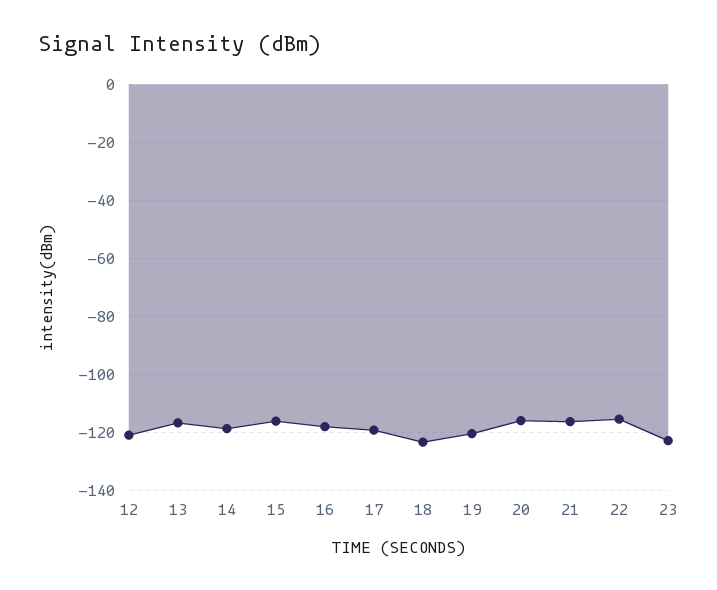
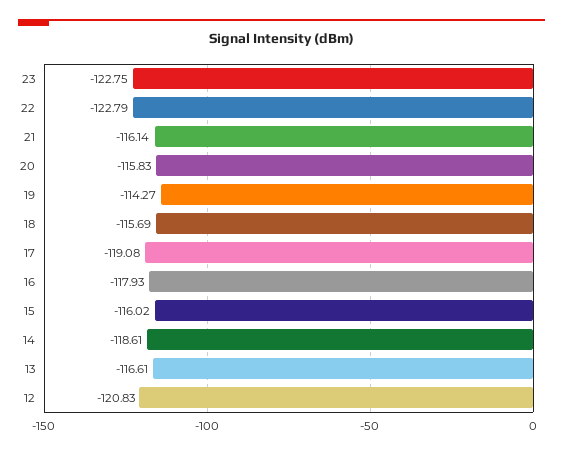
18: -122.5 -> -115.69
19: -120 -> -114.27
22: -115 -> -122.79

